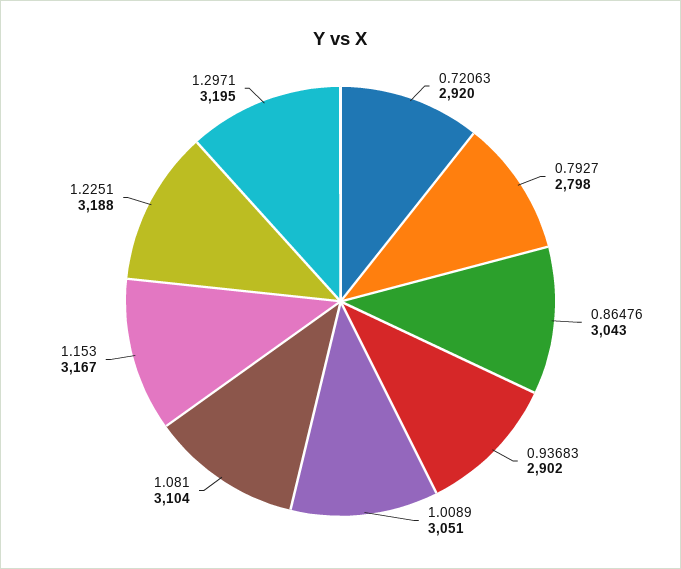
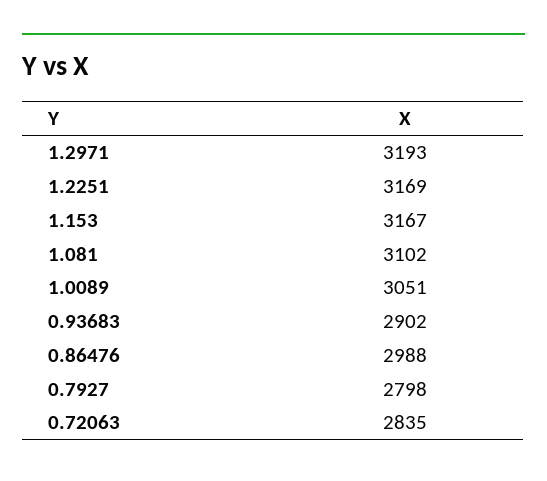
0.72063: 2920 -> 2835
0.86476: 3043 -> 2988
1.081: 3104 -> 3102
1.2251: 3188 -> 3169
1.2971: 3195 -> 3193

